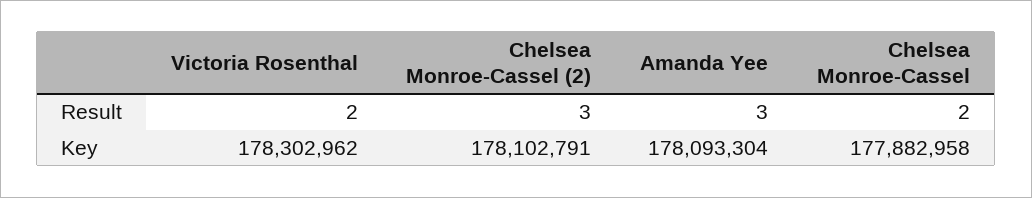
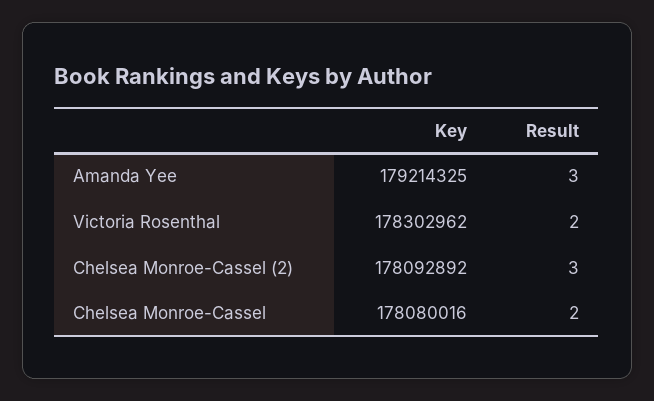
Chelsea Monroe-Cassel (2), Key: 178102791 -> 178092892
Amanda Yee, Key: 178093304 -> 179214325
Chelsea Monroe-Cassel, Key: 177882958 -> 178080016

